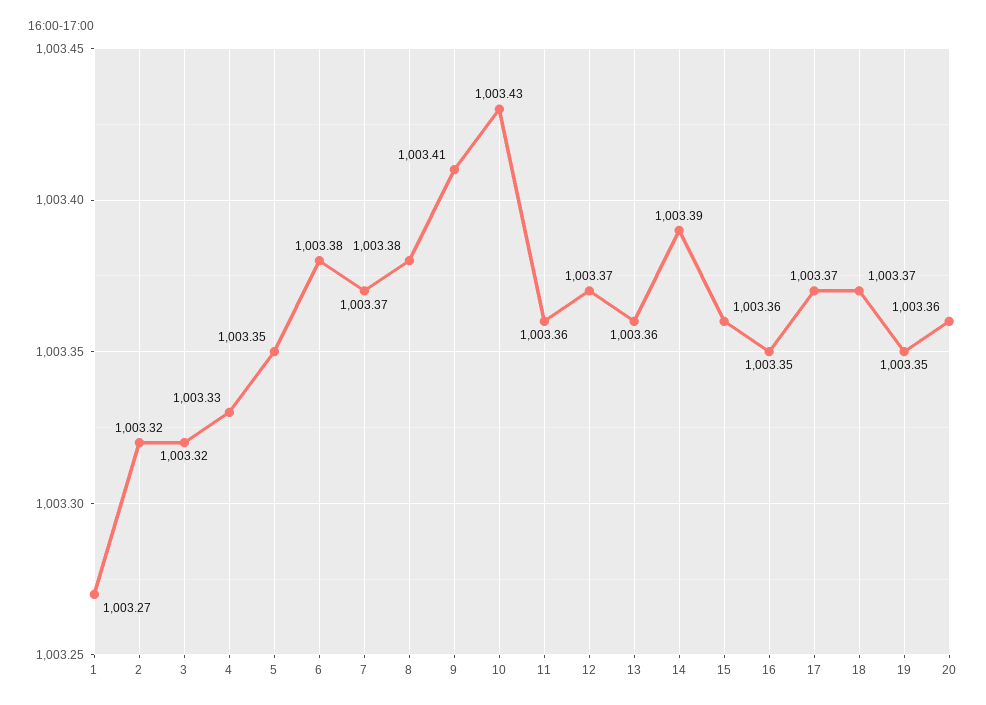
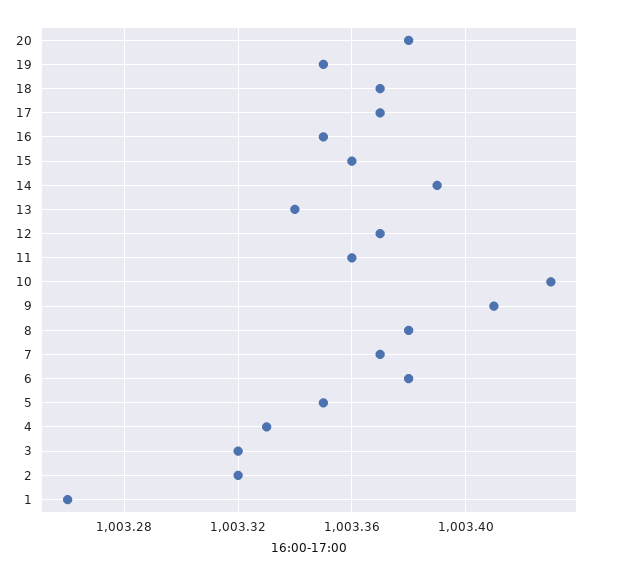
1: 1003.27 -> 1003.26
13: 1003.36 -> 1003.34
20: 1003.36 -> 1003.38

